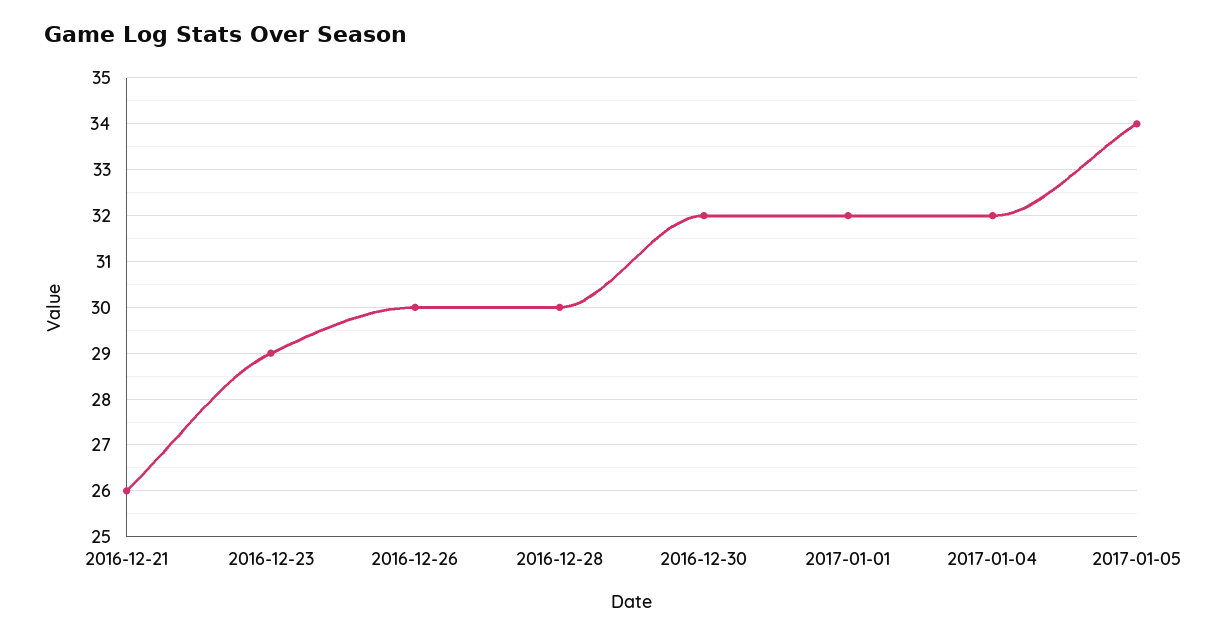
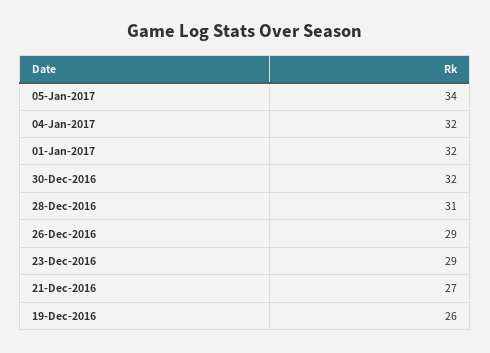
2016-12-21: 26 -> 27
2016-12-26: 30 -> 29
2016-12-28: 30 -> 31
19-Dec-2016: none -> 26

